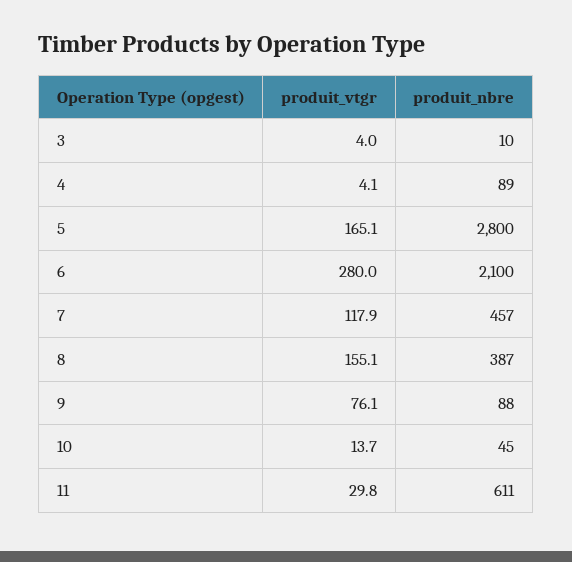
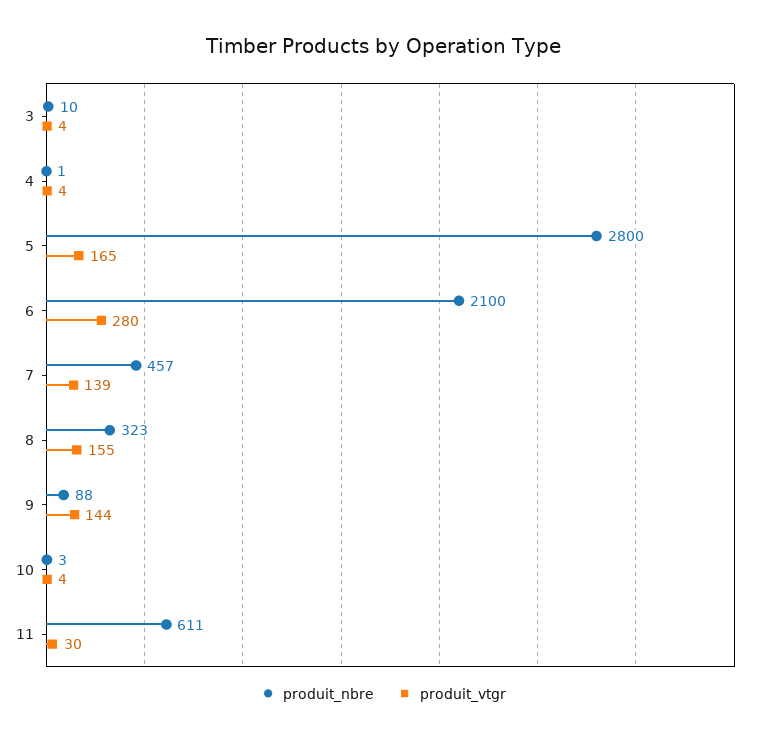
produit_nbre, 4: 89 -> 1
produit_vtgr, 7: 117.9 -> 139
produit_nbre, 8: 387 -> 323
produit_vtgr, 9: 76.1 -> 144
produit_vtgr, 10: 13.7 -> 4
produit_nbre, 10: 45 -> 3

